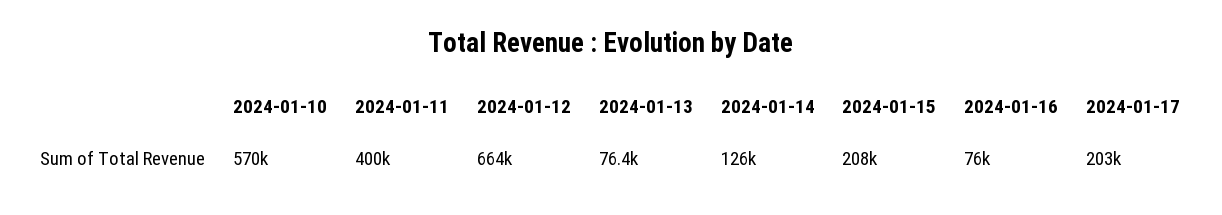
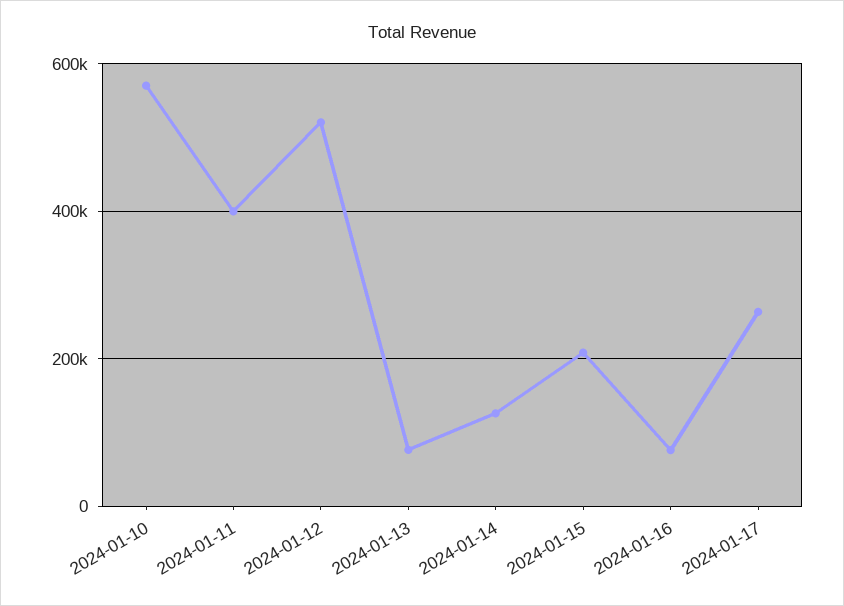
2024-01-12: 664000 -> 520000
2024-01-17: 203000 -> 260000

